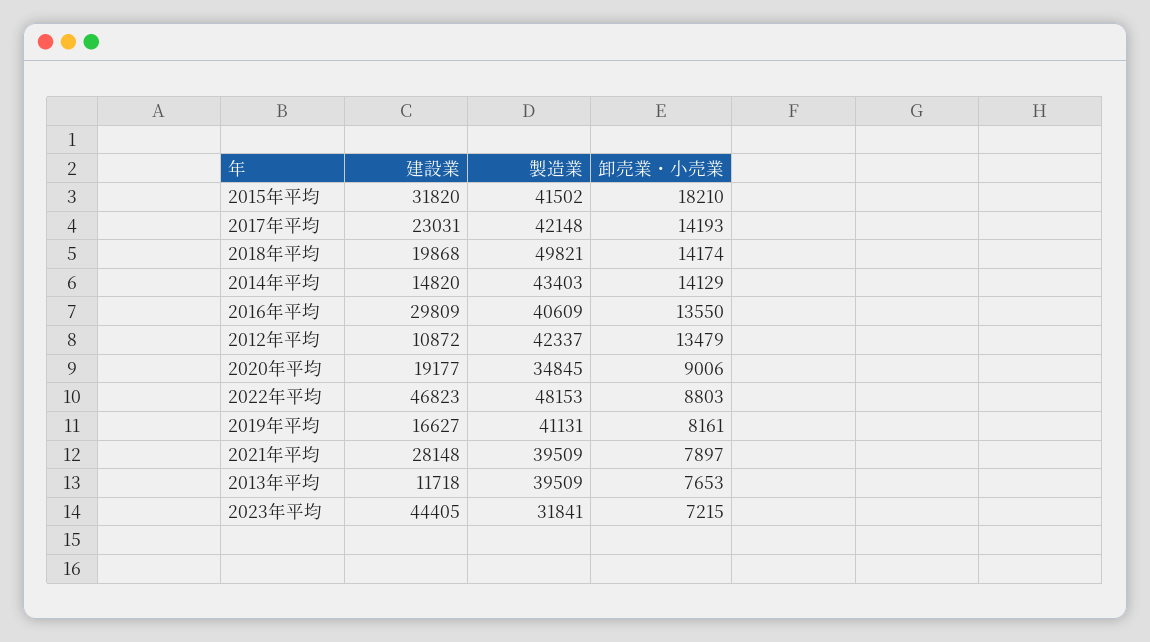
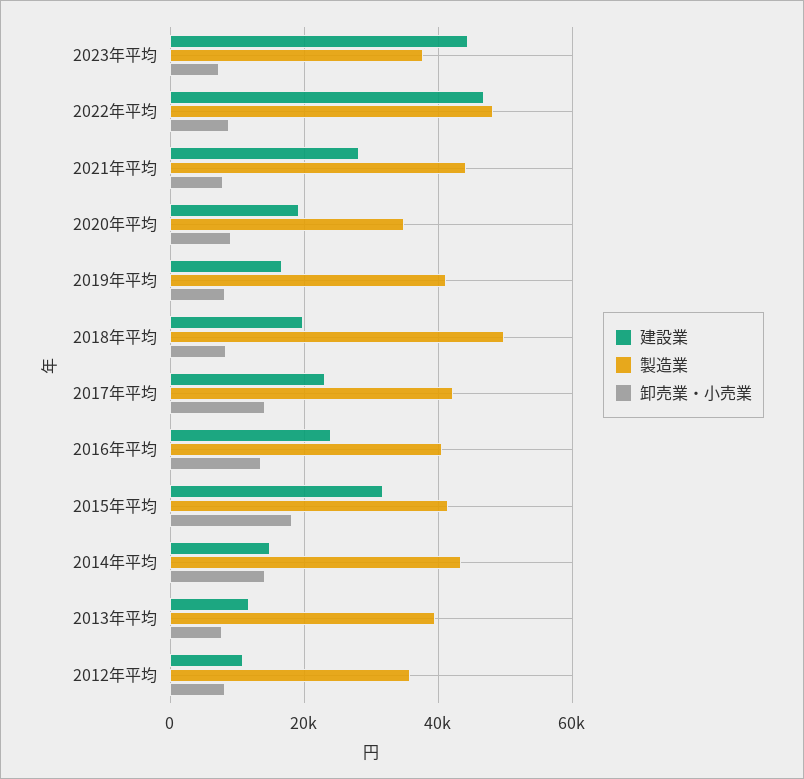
卸売業・小売業, 2018年平均: 14174 -> 8000
建設業, 2016年平均: 29809 -> 24000
製造業, 2012年平均: 42337 -> 36000
卸売業・小売業, 2012年平均: 13479 -> 8000
製造業, 2021年平均: 39509 -> 44000
製造業, 2023年平均: 31841 -> 38000

